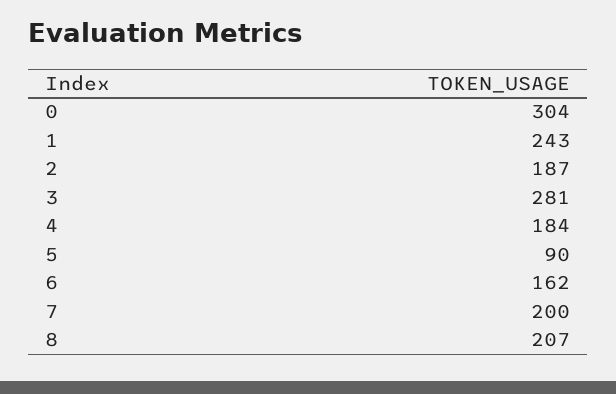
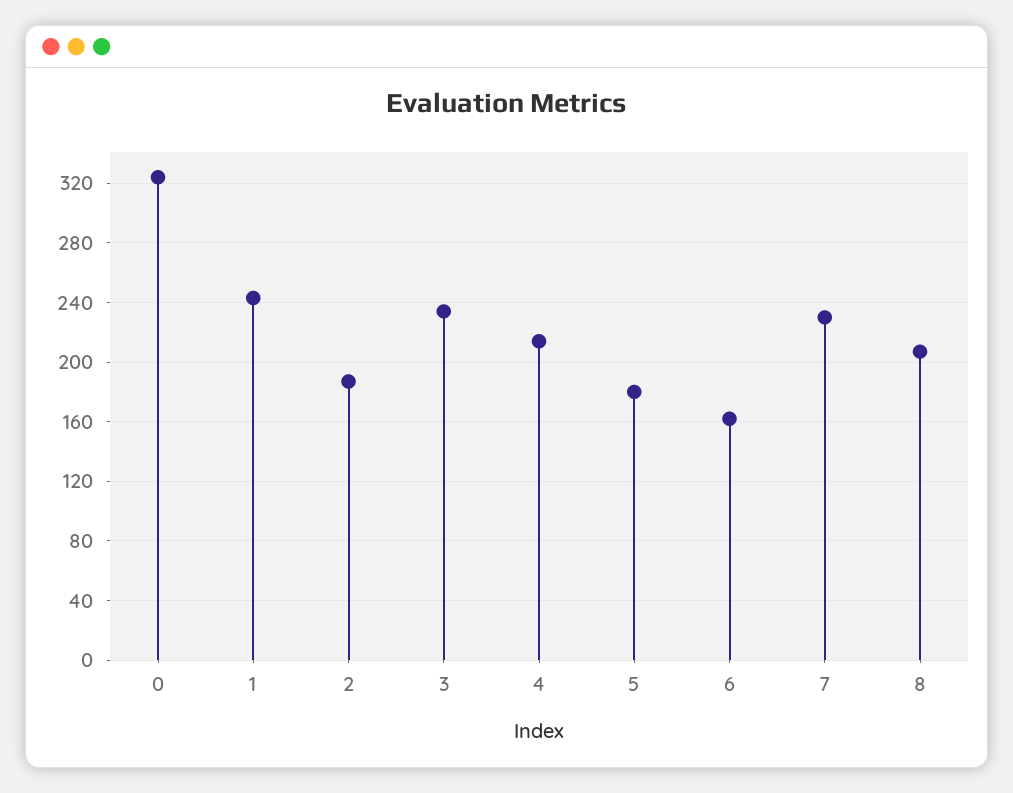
0: 304 -> 325
3: 281 -> 235
4: 184 -> 215
5: 90 -> 180
7: 200 -> 230

